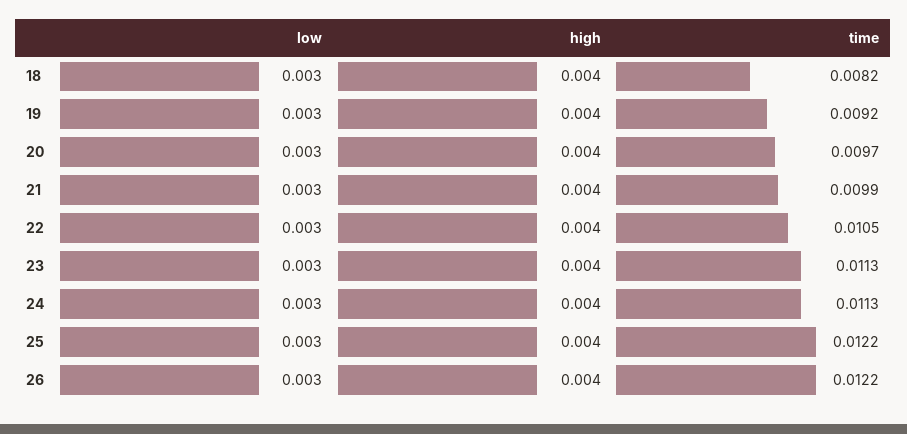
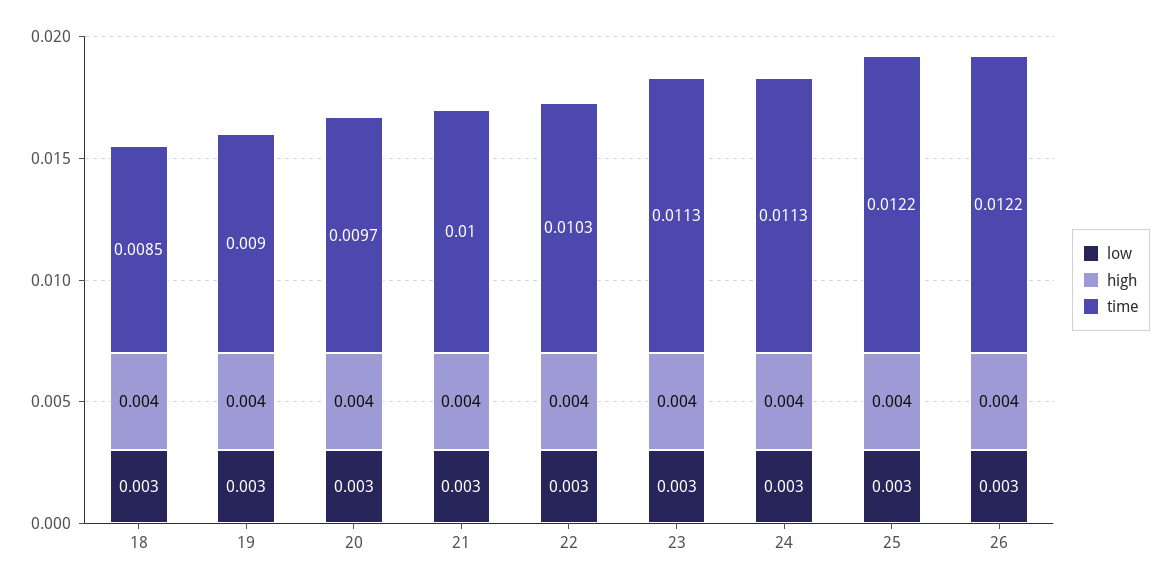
time, 18: 0.0082 -> 0.0085
time, 19: 0.0092 -> 0.009
time, 21: 0.0099 -> 0.01
time, 22: 0.0105 -> 0.0103

